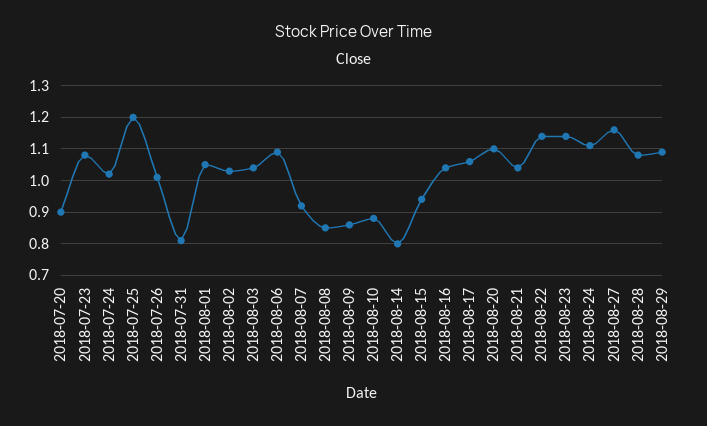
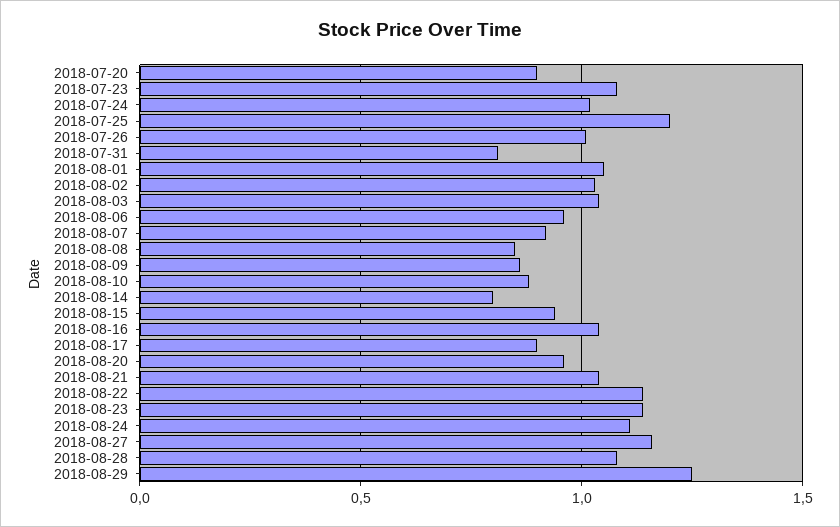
2018-08-06: 1.1 -> 0.95
2018-08-17: 1.05 -> 0.9
2018-08-20: 1.1 -> 0.95
2018-08-29: 1.1 -> 1.25

